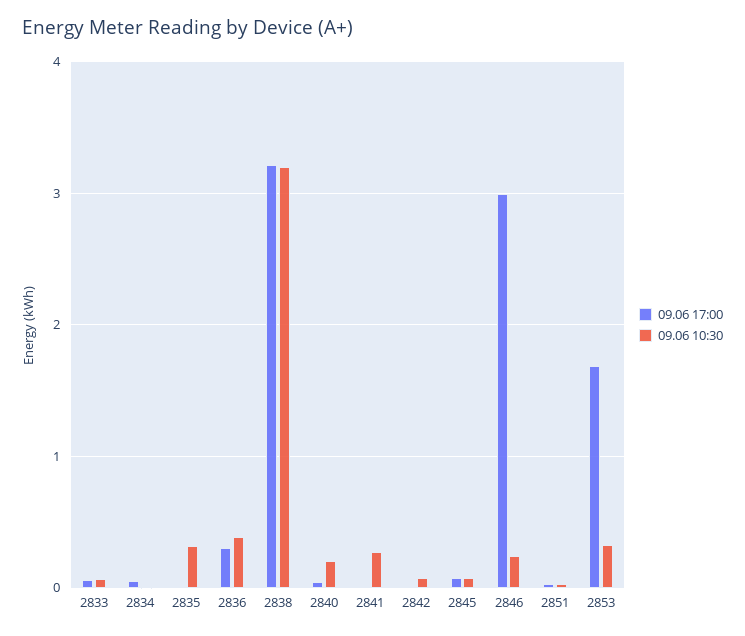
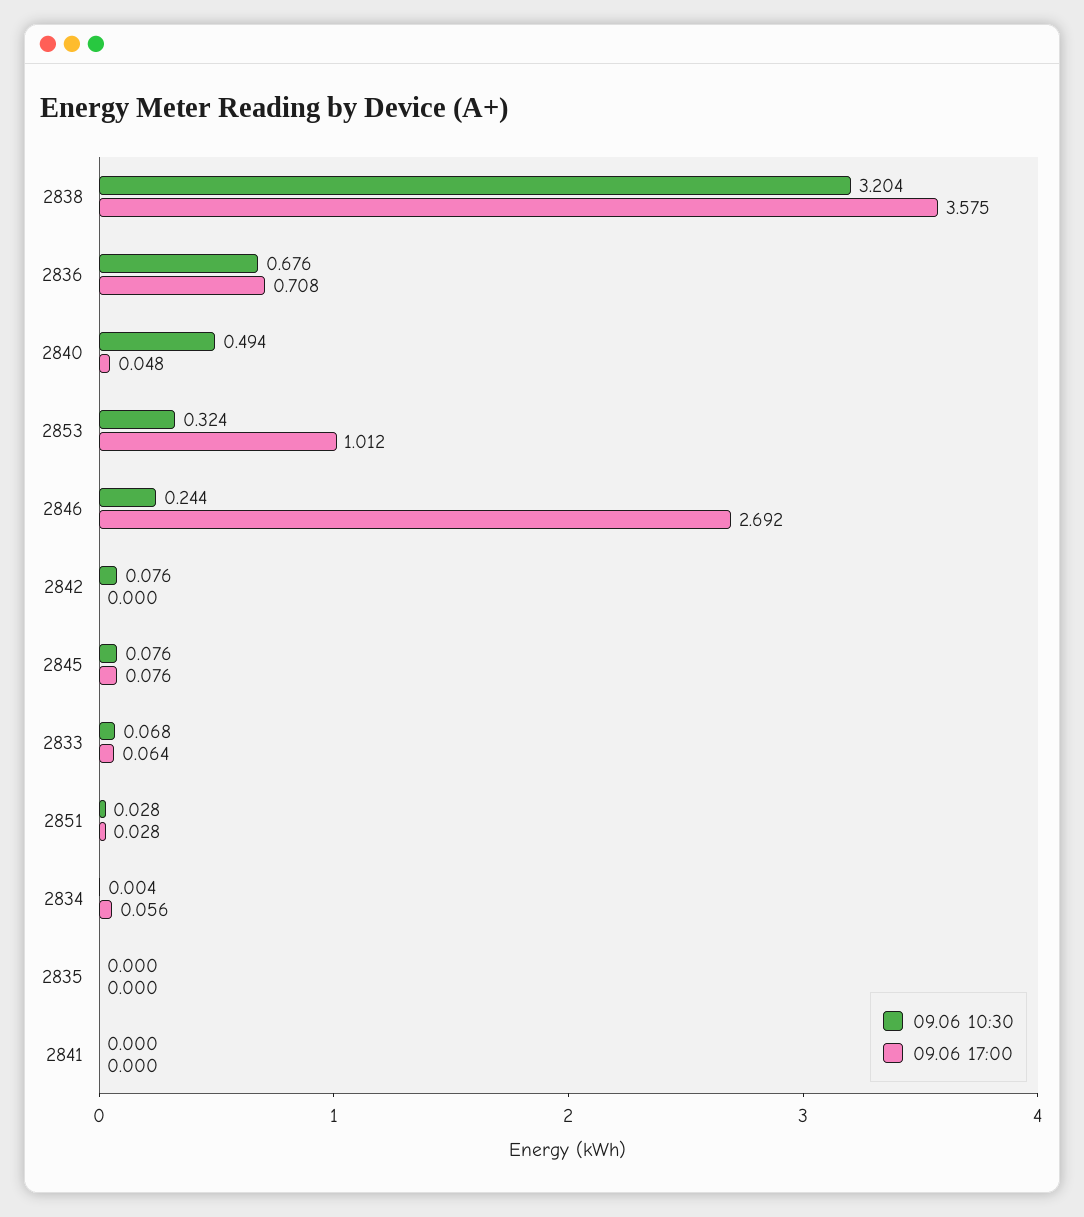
09.06 10:30, 2835: 0.3 -> 0
09.06 17:00, 2836: 0.3 -> 0.708
09.06 10:30, 2836: 0.4 -> 0.676
09.06 17:00, 2838: 3.2 -> 3.575
09.06 10:30, 2840: 0.2 -> 0.494
09.06 10:30, 2841: 0.3 -> 0
09.06 17:00, 2846: 3 -> 2.692
09.06 17:00, 2853: 1.7 -> 1.012

